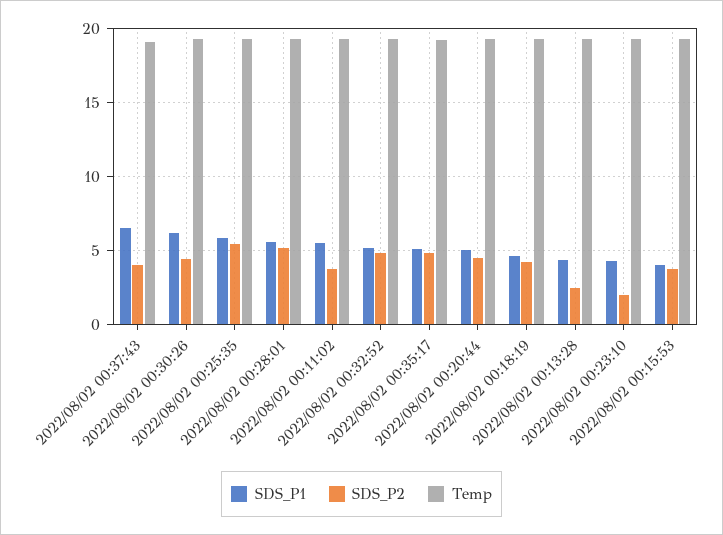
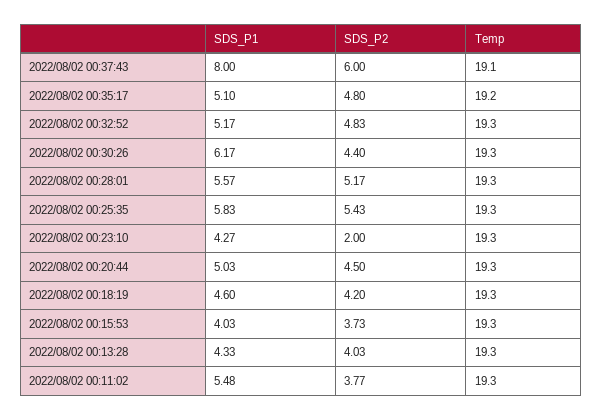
SDS_P1, 2022/08/02 00:37:43: 6.5 -> 8
SDS_P2, 2022/08/02 00:37:43: 4 -> 6
SDS_P2, 2022/08/02 00:13:28: 2.5 -> 4.03

